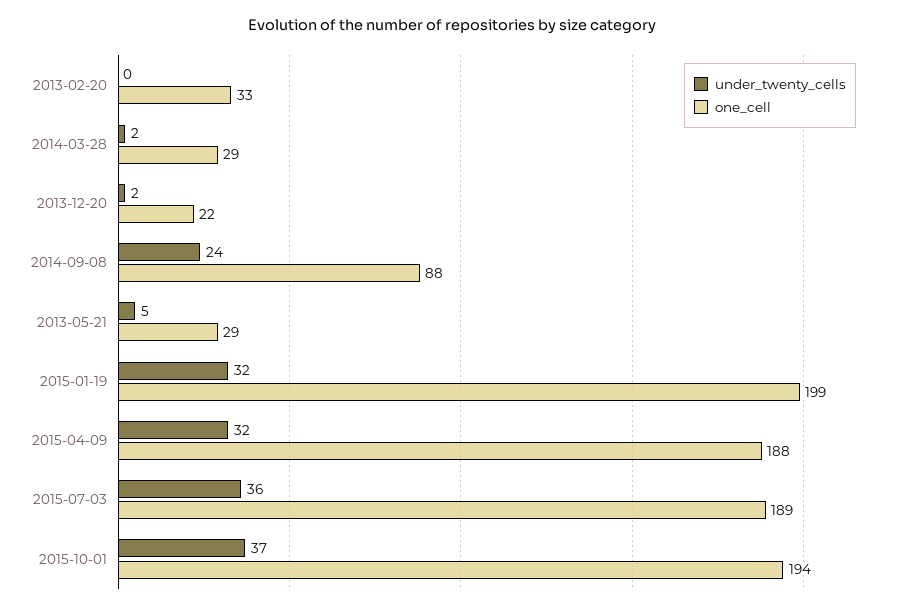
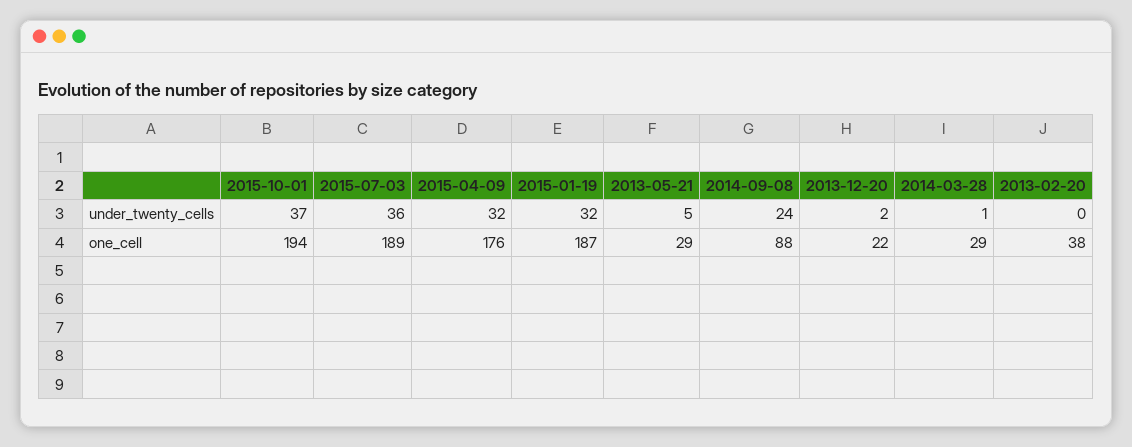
one_cell, 2013-02-20: 33 -> 38
under_twenty_cells, 2014-03-28: 2 -> 1
one_cell, 2015-01-19: 199 -> 187
one_cell, 2015-04-09: 188 -> 176

